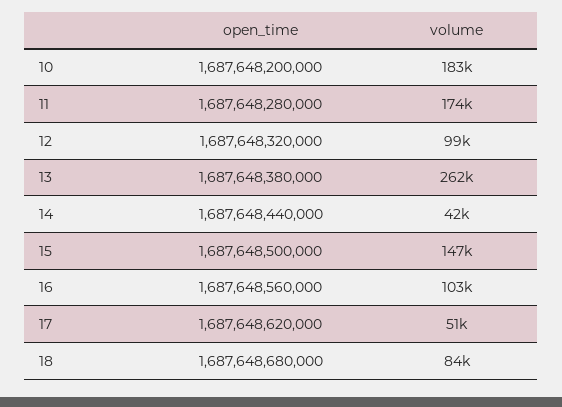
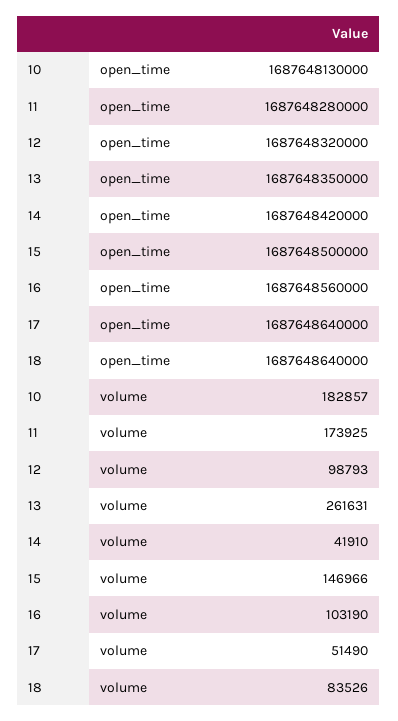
open_time, 10: 1687648200000 -> 1687648130000
open_time, 13: 1687648380000 -> 1687648350000
open_time, 14: 1687648440000 -> 1687648420000
open_time, 17: 1687648620000 -> 1687648640000
open_time, 18: 1687648680000 -> 1687648640000

